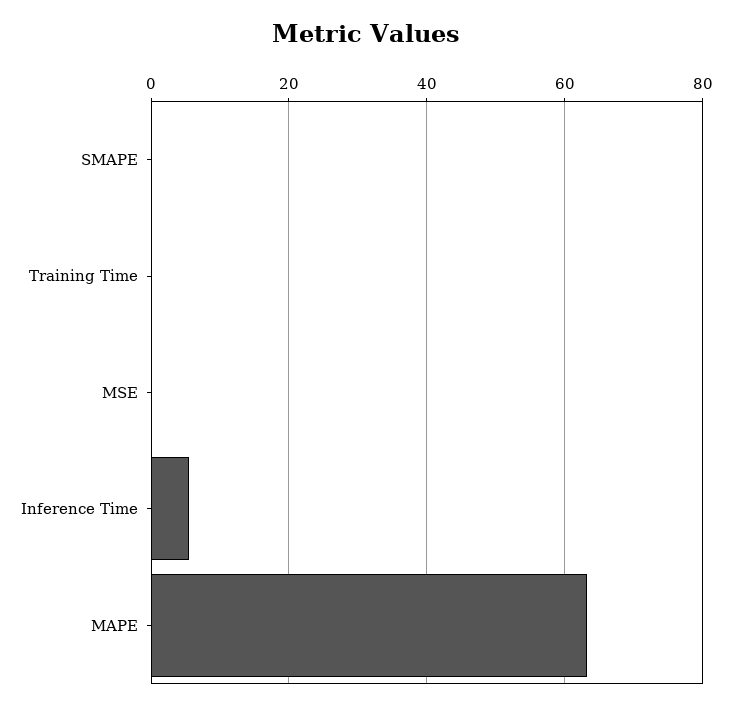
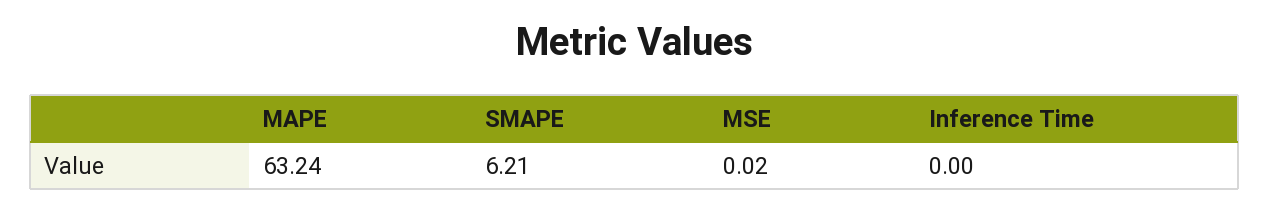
SMAPE: 0 -> 6.21
Training Time: 0 -> none
Inference Time: 6 -> 0

